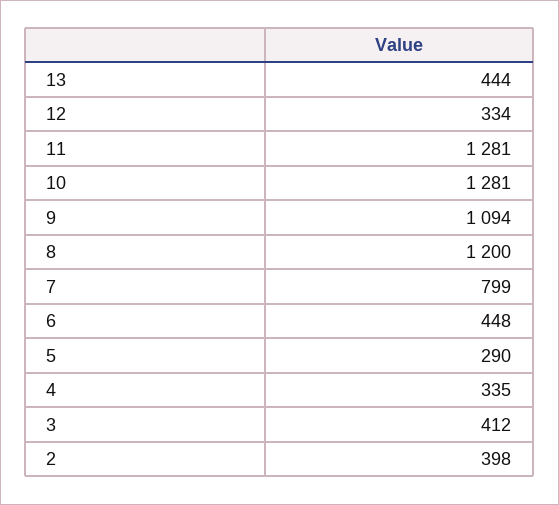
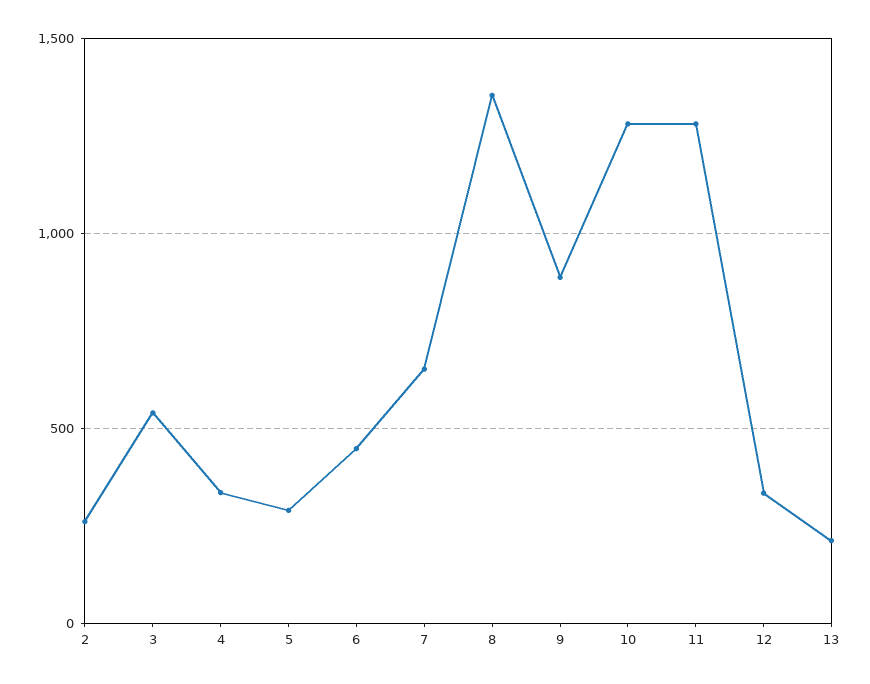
13: 444 -> 200
9: 1094 -> 900
8: 1200 -> 1350
7: 799 -> 650
3: 412 -> 550
2: 398 -> 250

